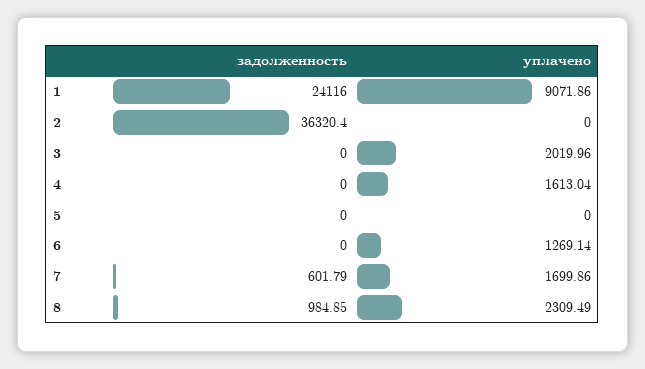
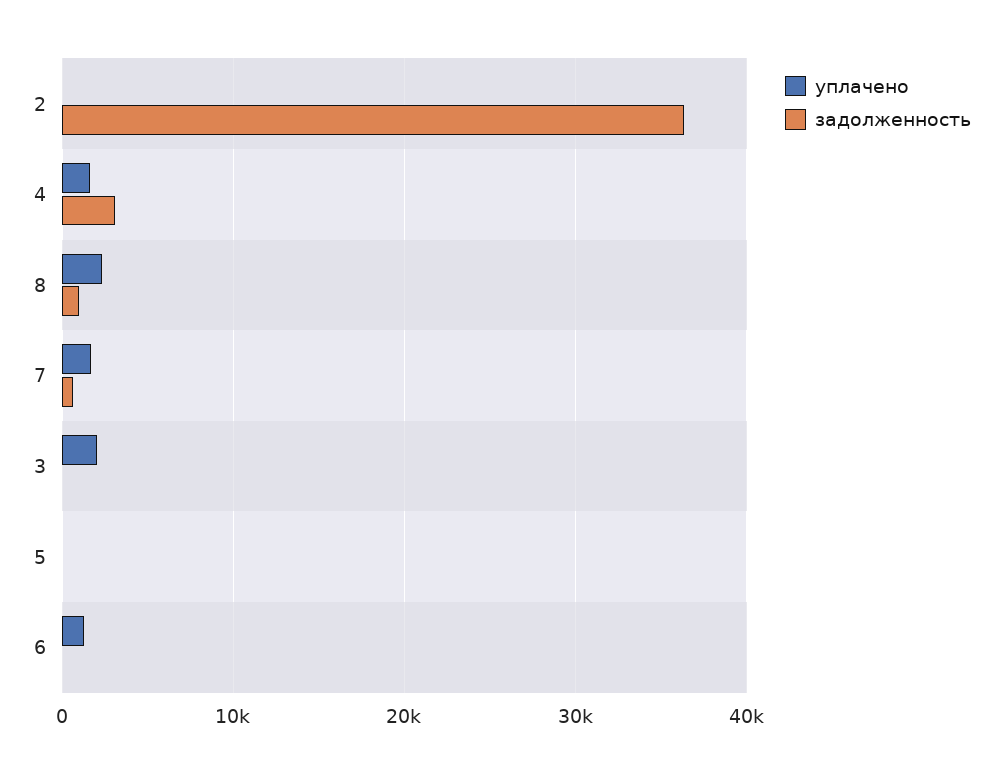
задолженность, 1: 24116 -> none
уплачено, 1: 9071.86 -> none
задолженность, 4: 0 -> 3000

